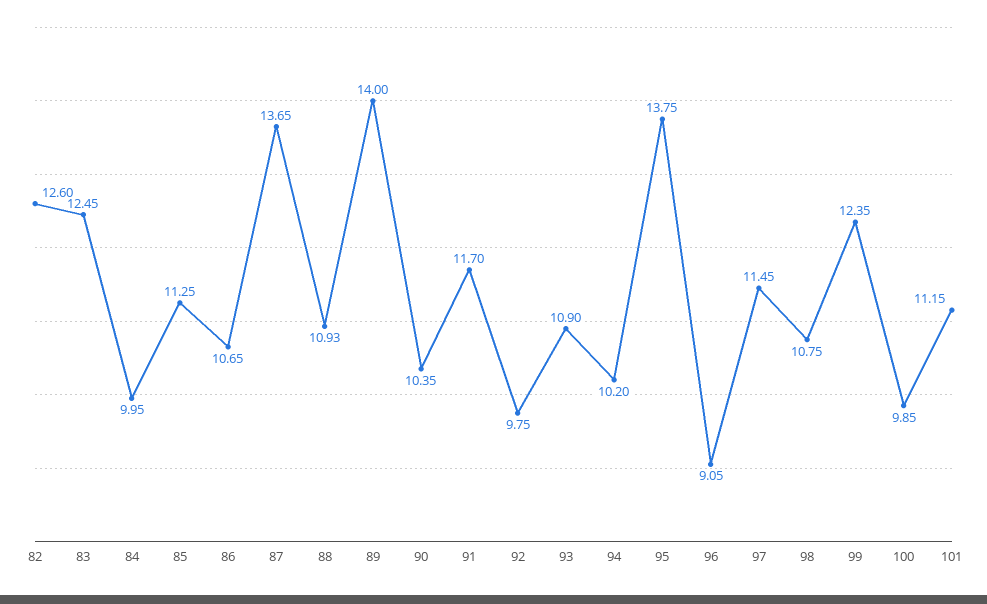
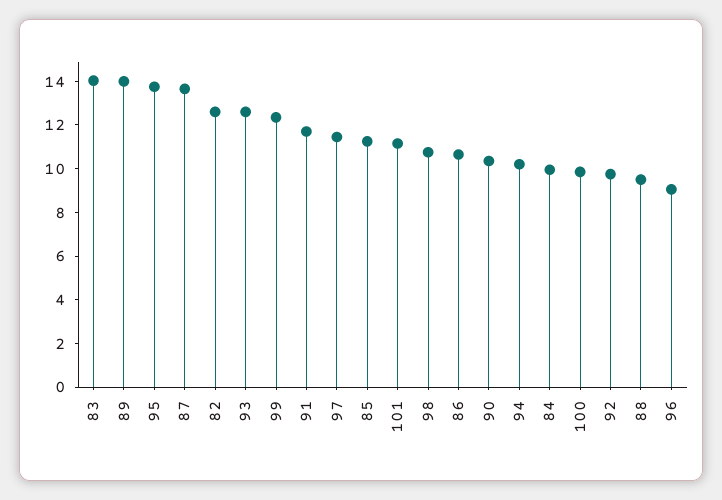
83: 12.45 -> 14
88: 10.93 -> 9.5
93: 10.9 -> 12.5

